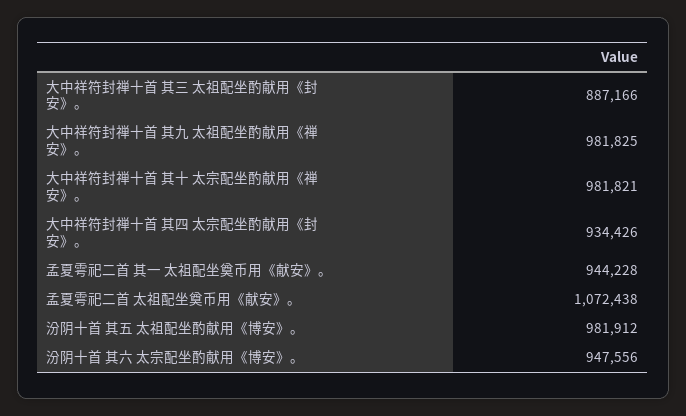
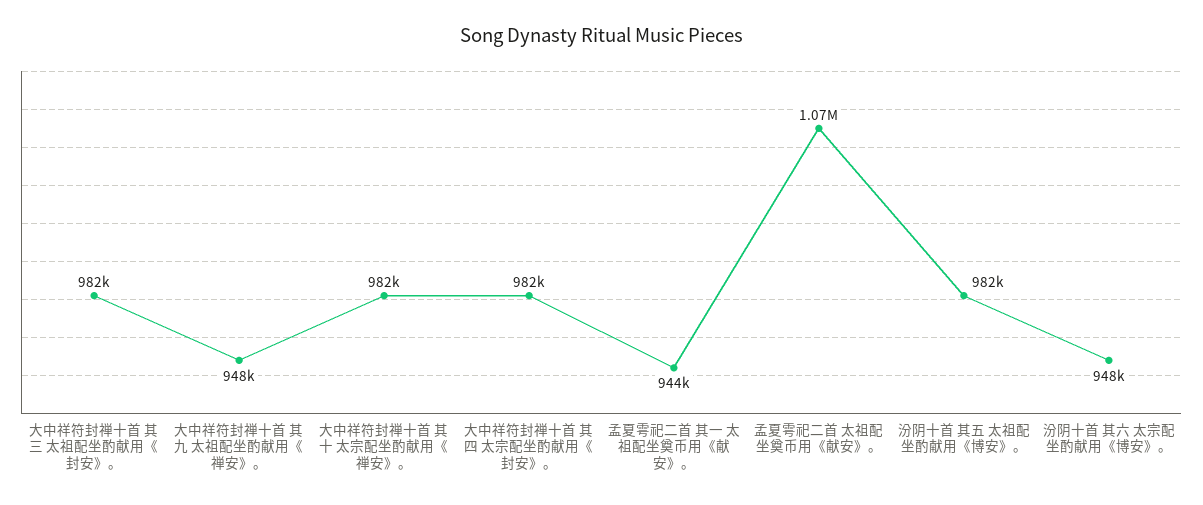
大中祥符封禅十首 其三 太祖配坐酌献用《封安》。: 887166 -> 982000
大中祥符封禅十首 其九 太祖配坐酌献用《禅安》。: 981825 -> 948000
大中祥符封禅十首 其四 太宗配坐酌献用《封安》。: 934426 -> 982000

